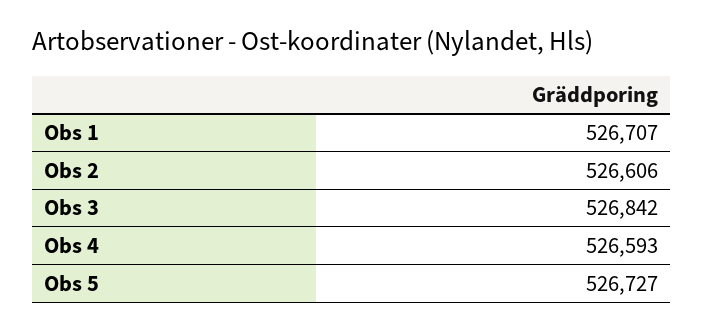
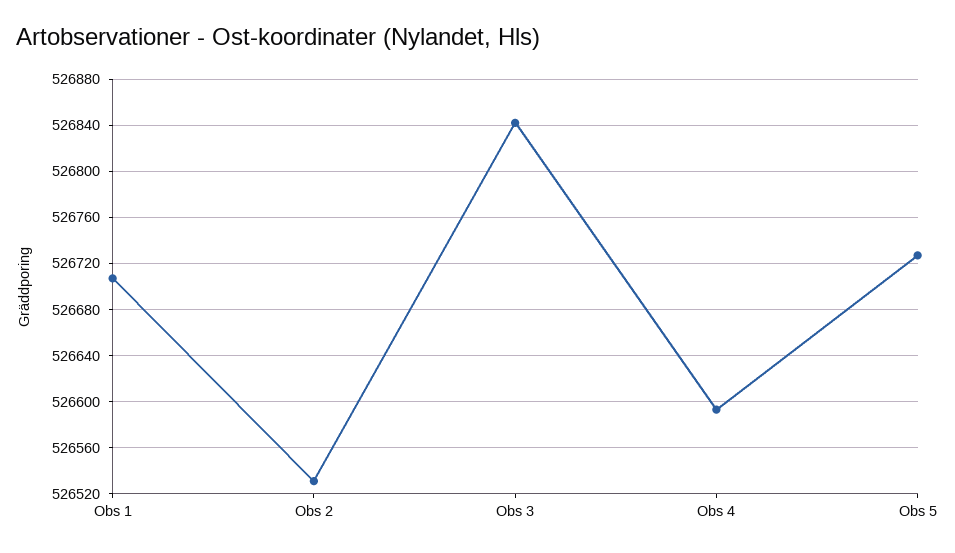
Obs 2: 526606 -> 526530

